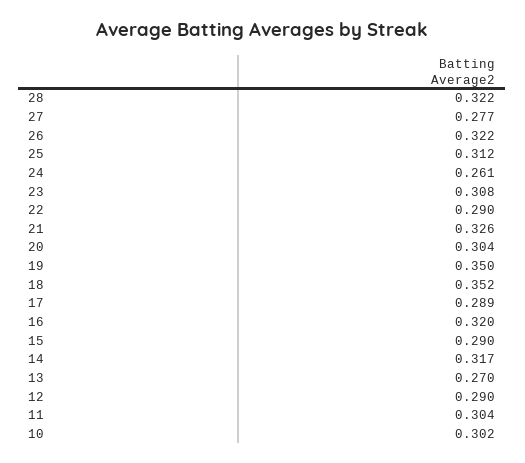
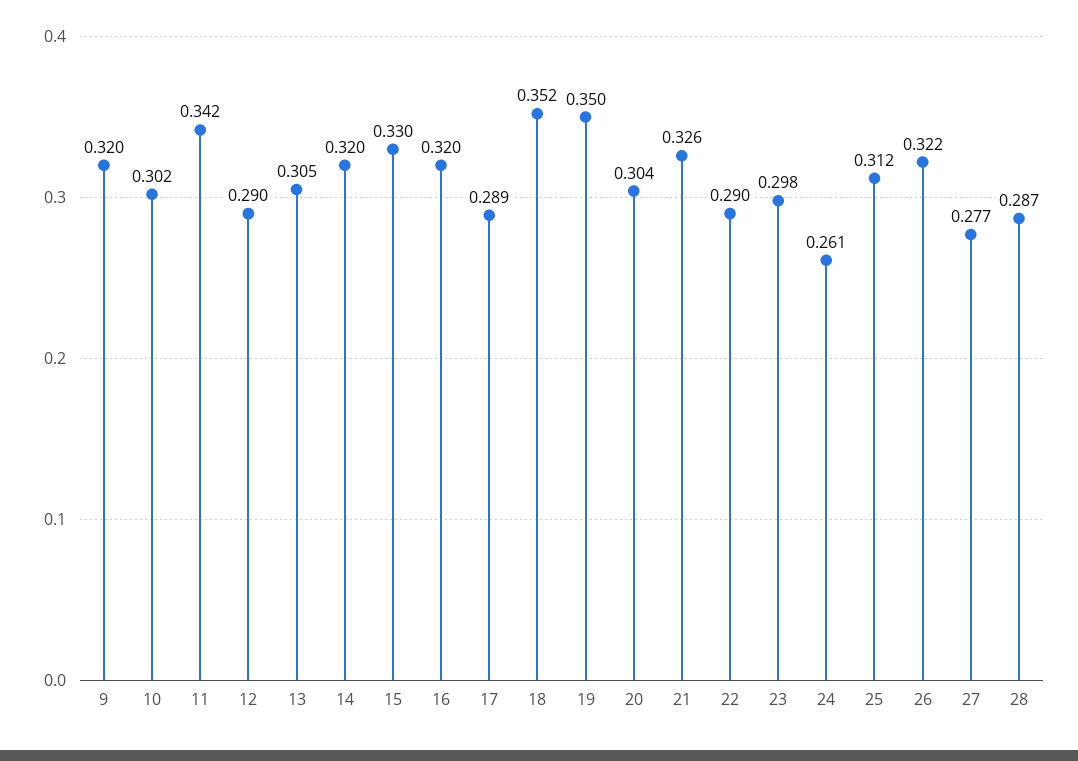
28: 0.322 -> 0.287
23: 0.308 -> 0.298
15: 0.29 -> 0.33
14: 0.317 -> 0.32
13: 0.27 -> 0.305
11: 0.304 -> 0.342
9: none -> 0.32

